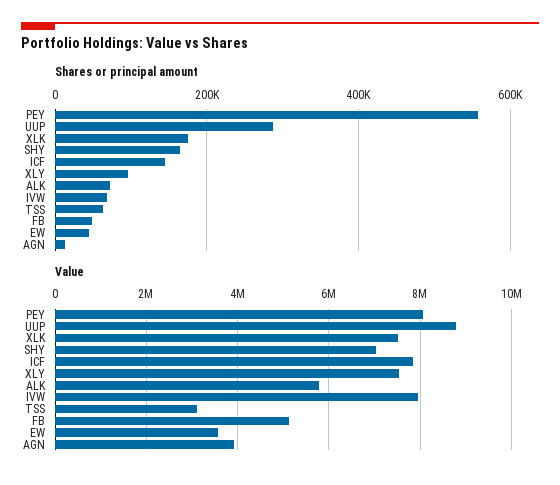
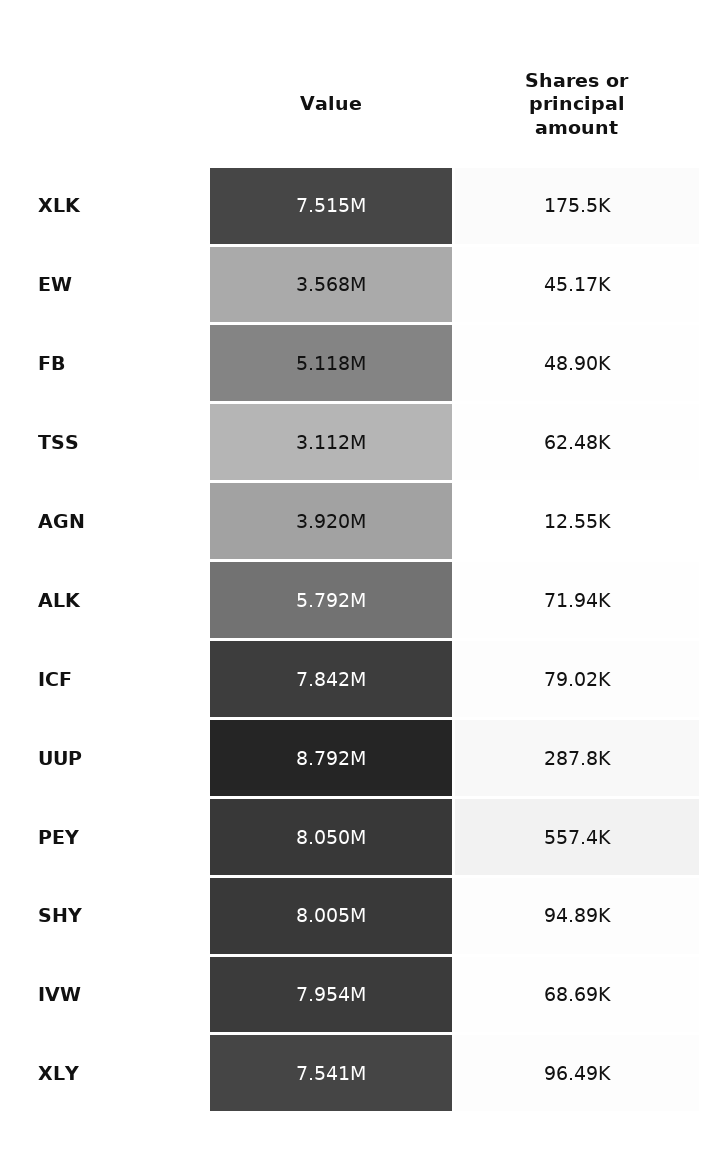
Shares or principal amount, SHY: 160000 -> 94890
Shares or principal amount, ICF: 140000 -> 79020
Value, SHY: 7000000 -> 8005000

